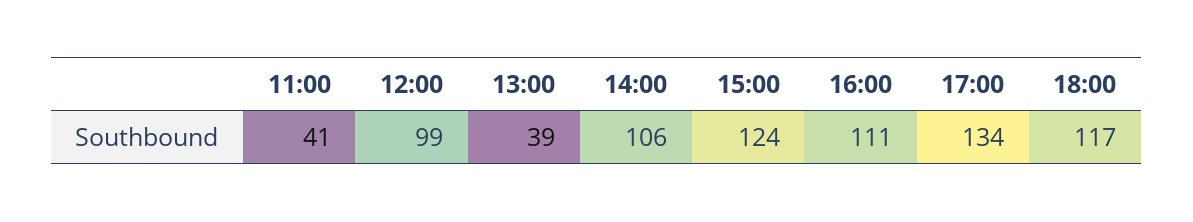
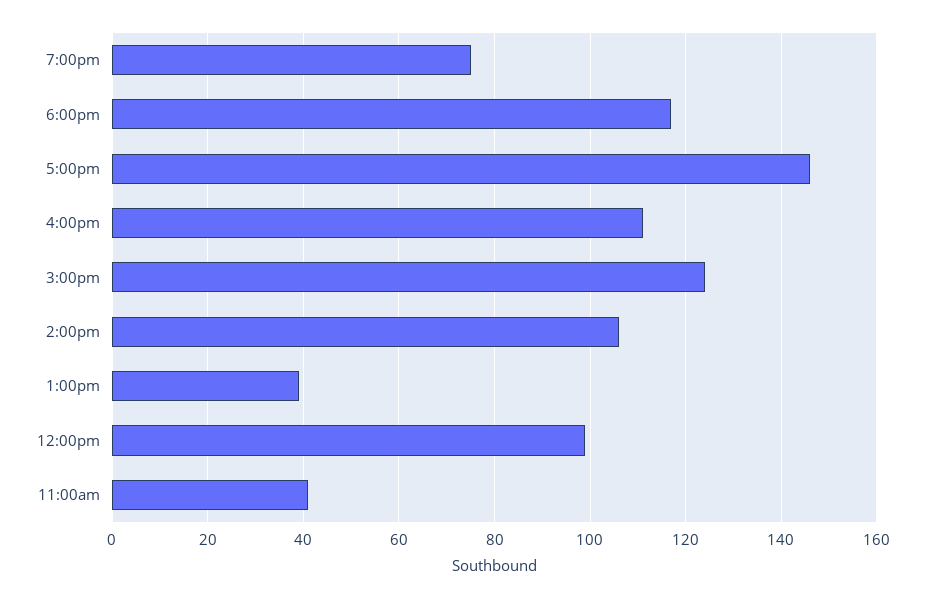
17:00: 134 -> 145
7:00pm: none -> 75

